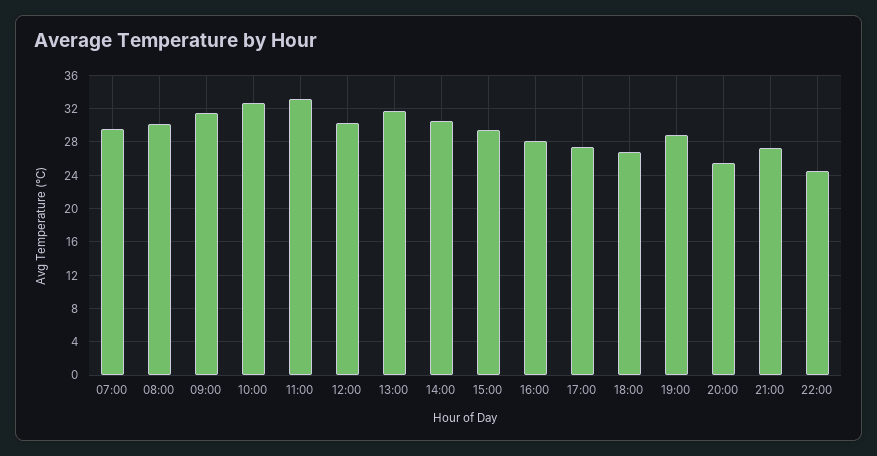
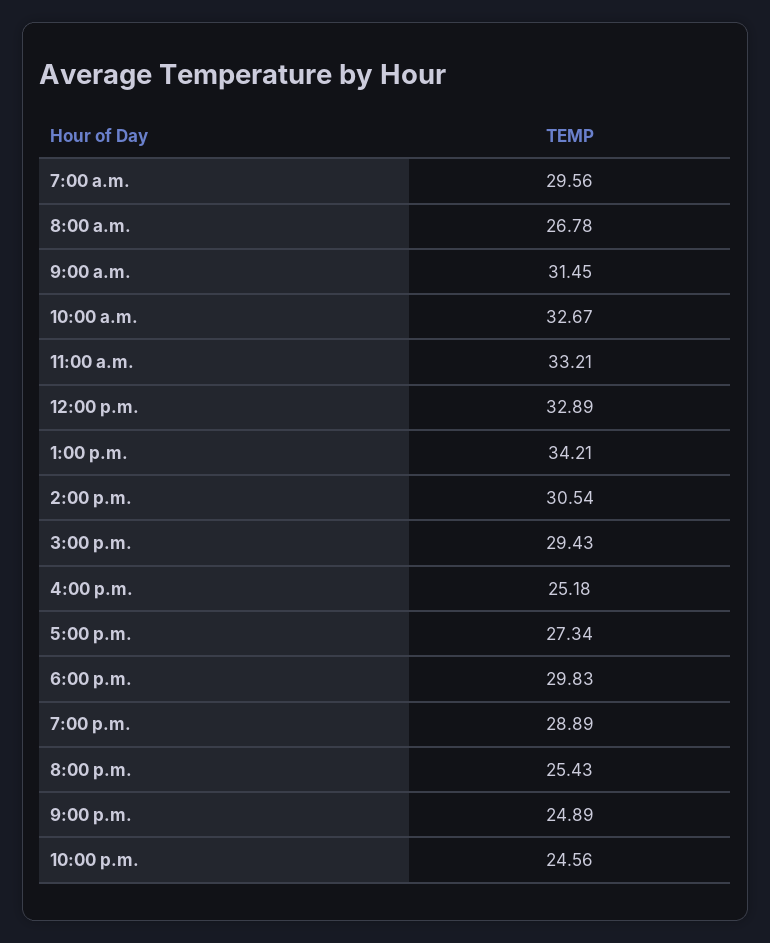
08:00: 30 -> 26.78
12:00: 30 -> 32.89
13:00: 32 -> 34.21
16:00: 28 -> 25.18
18:00: 27 -> 29.83
21:00: 27 -> 24.89

